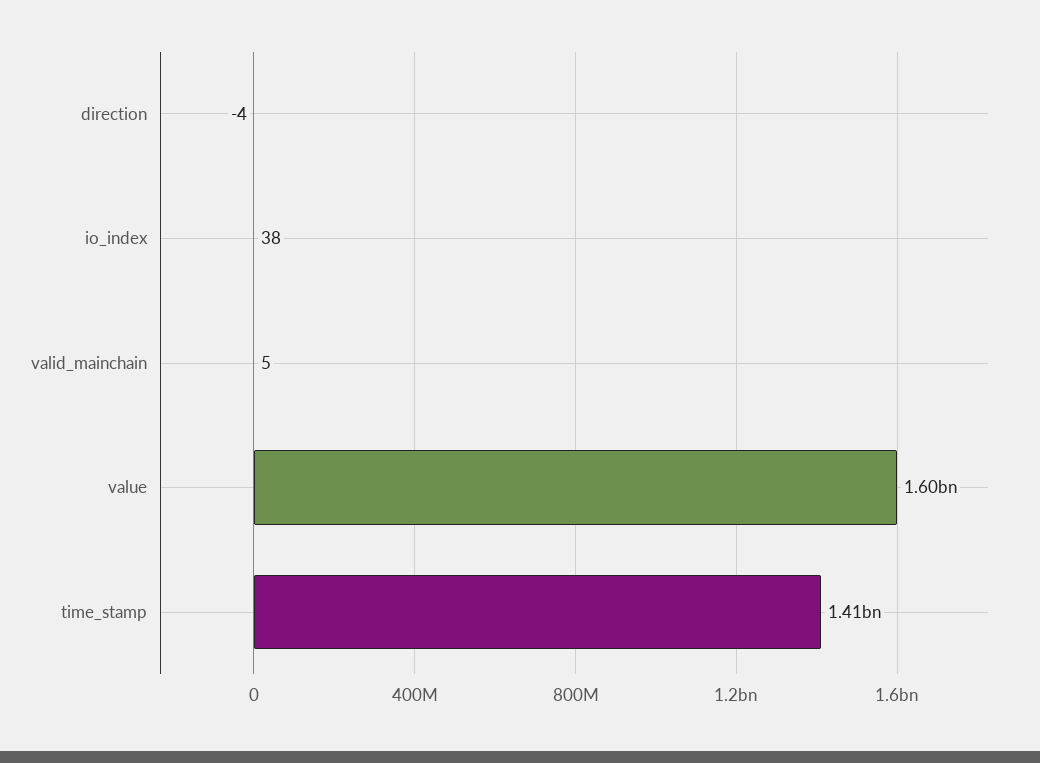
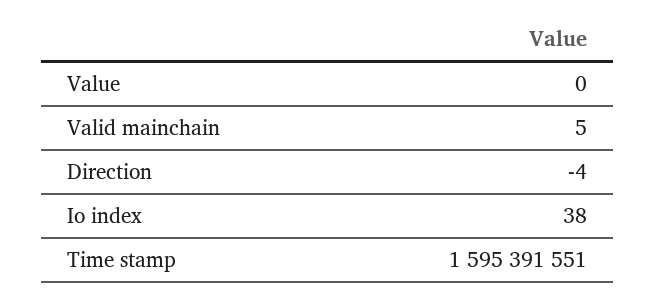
value: 1600000000 -> 0
time_stamp: 1410000000 -> 1595391551

